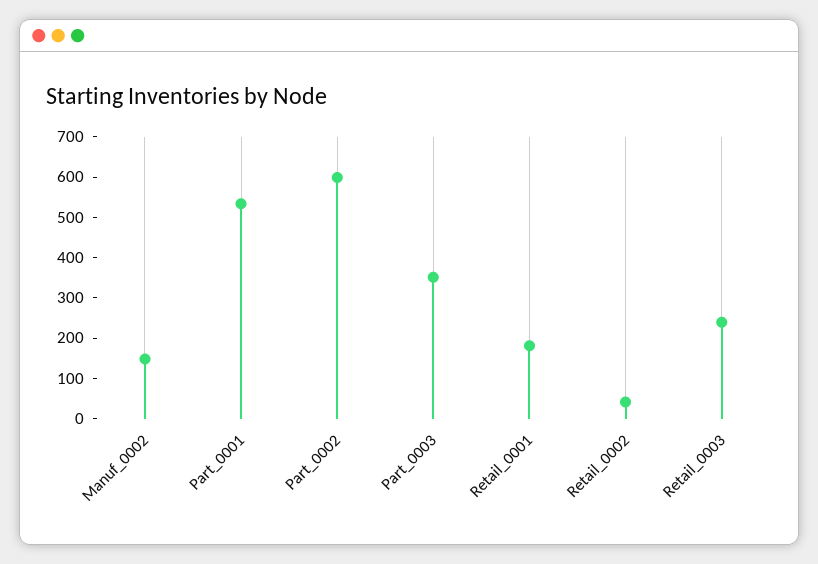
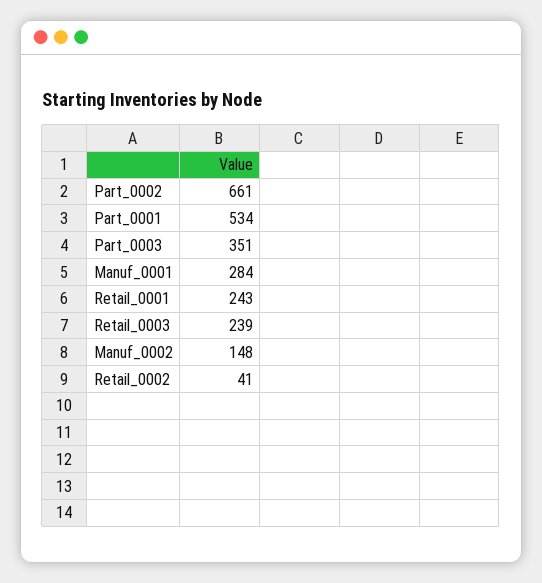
Part_0002: 600 -> 661
Retail_0001: 180 -> 243
Manuf_0001: none -> 284

